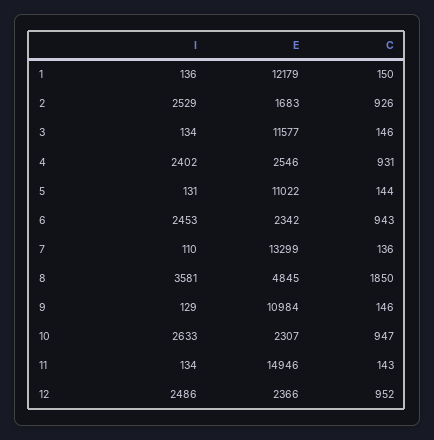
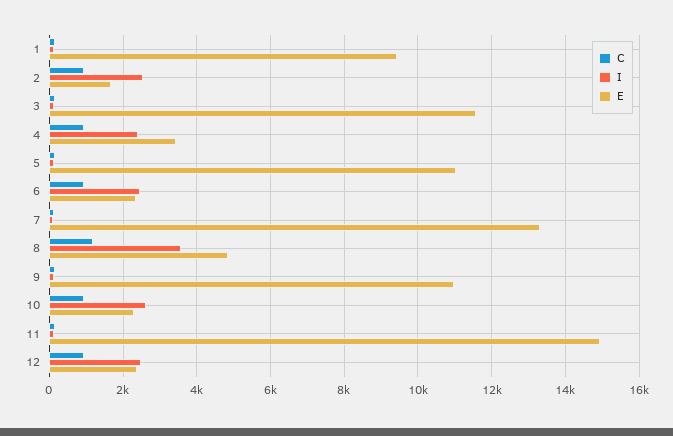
E, 1: 12179 -> 9400
E, 4: 2546 -> 3400
C, 8: 1850 -> 1200

